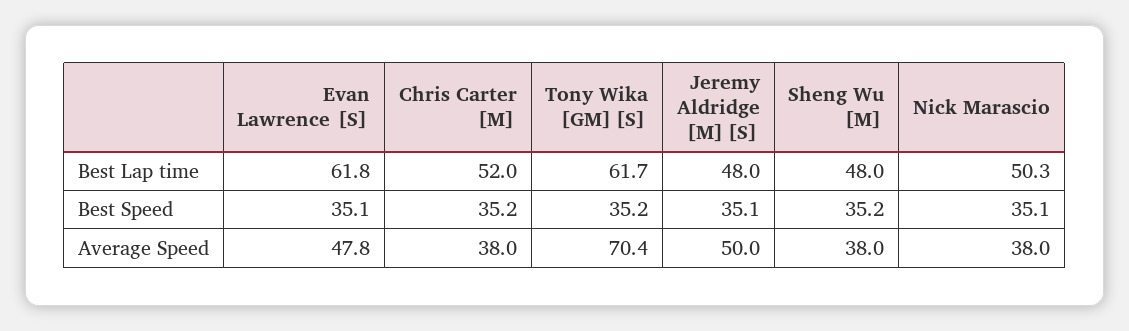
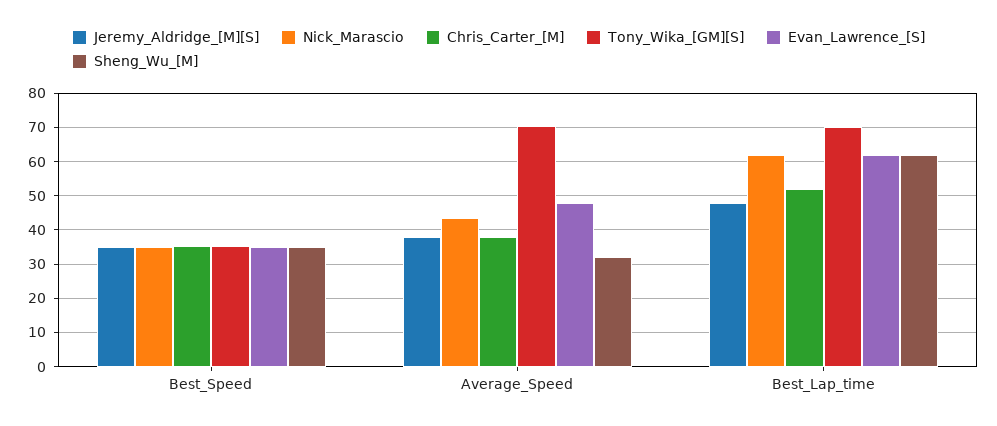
Tony Wika [GM][S], Best Lap time: 61.7 -> 70
Sheng Wu [M], Best Lap time: 48 -> 62
Nick Marascio, Best Lap time: 50.3 -> 62
Jeremy Aldridge [M][S], Average Speed: 50 -> 38
Sheng Wu [M], Average Speed: 38 -> 32
Nick Marascio, Average Speed: 38 -> 44

